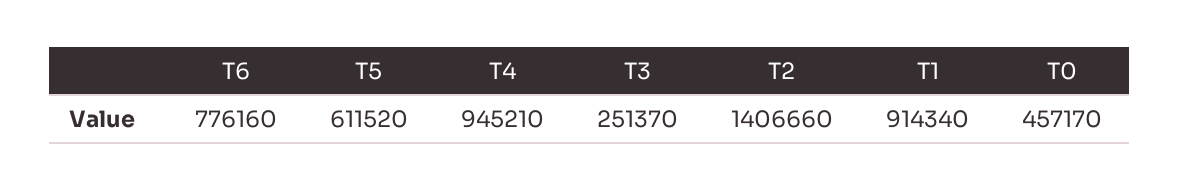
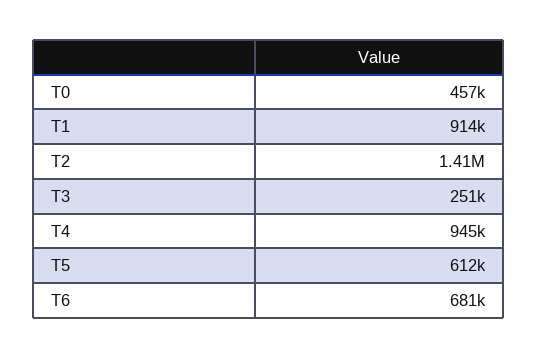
T6: 776160 -> 681000

